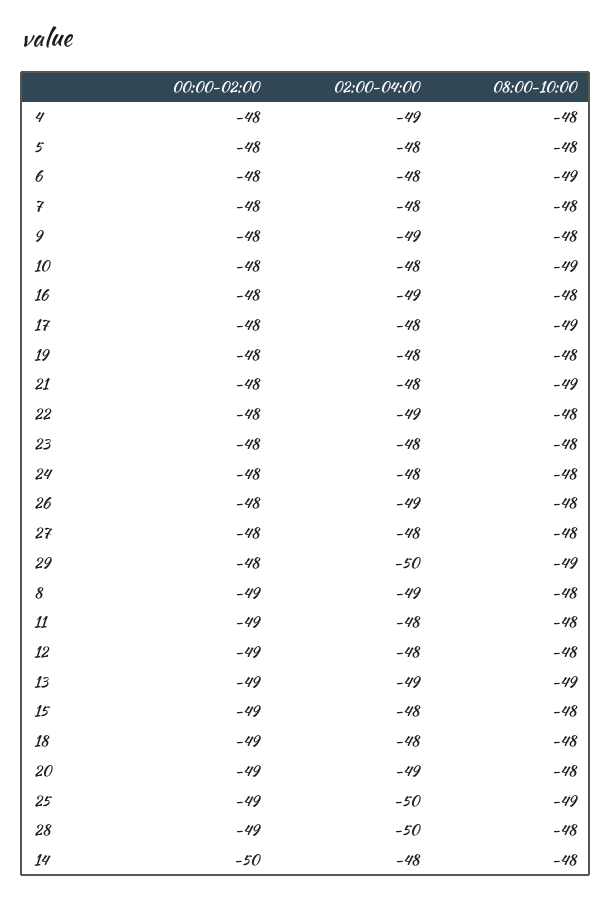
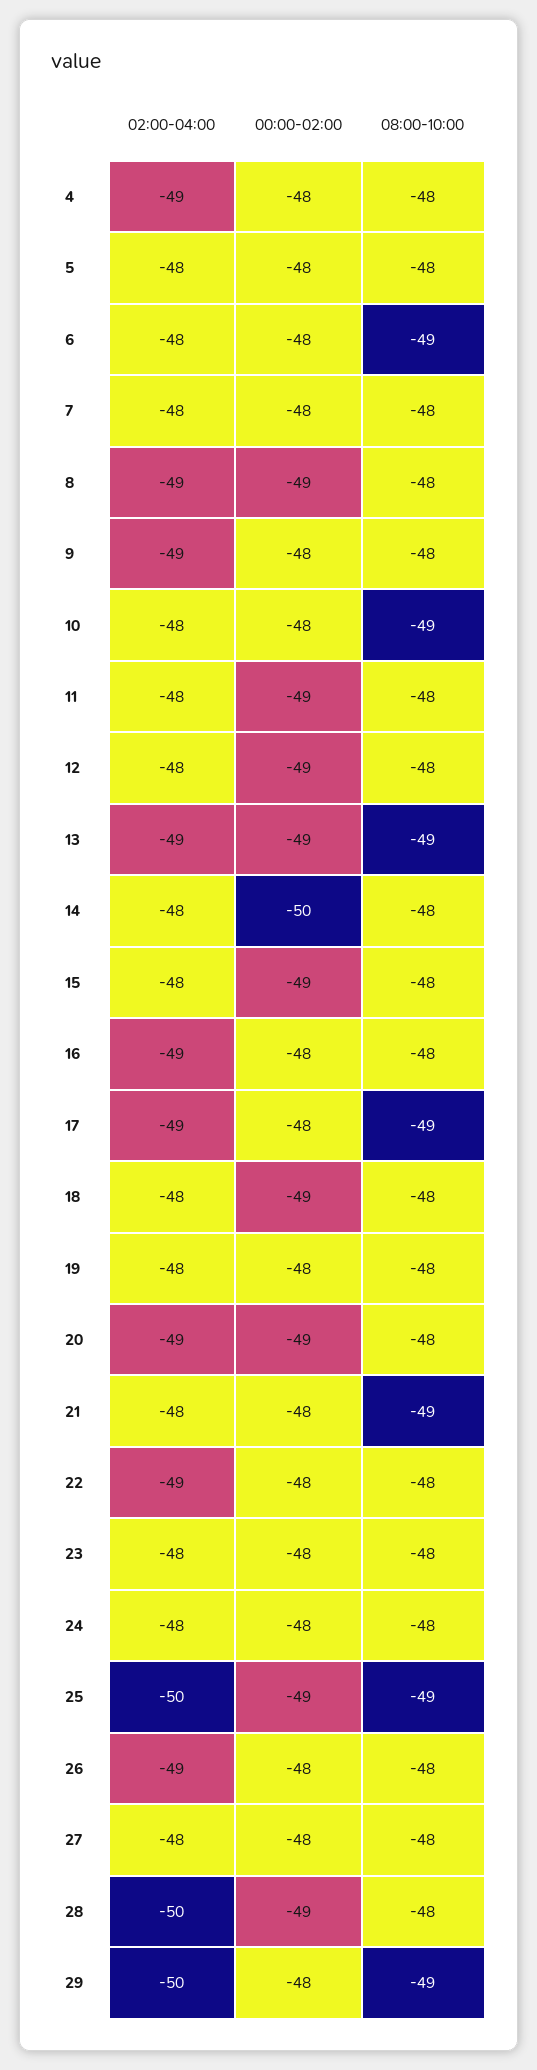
02:00-04:00, 17: -48 -> -49

